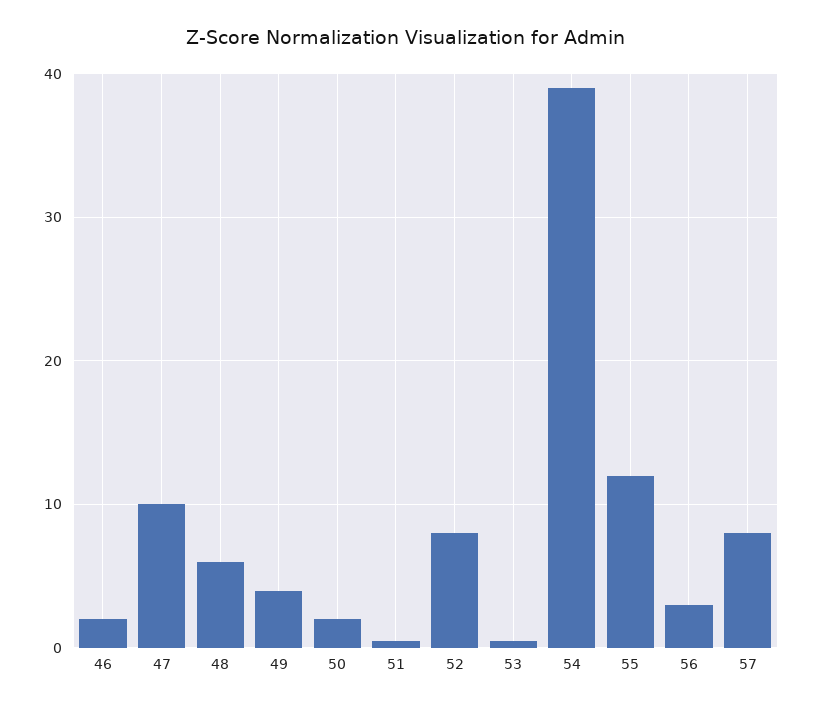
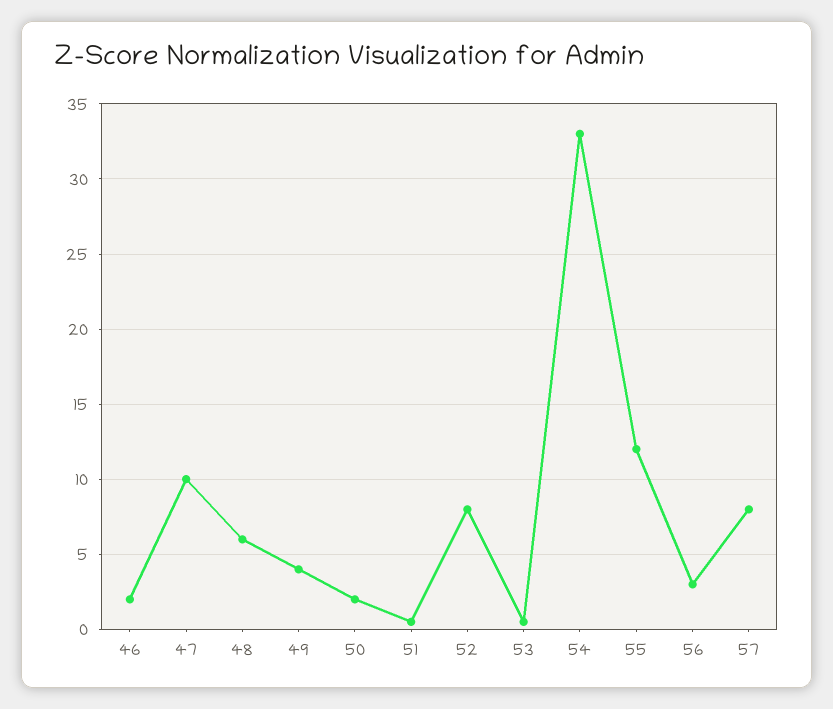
54: 39 -> 33

